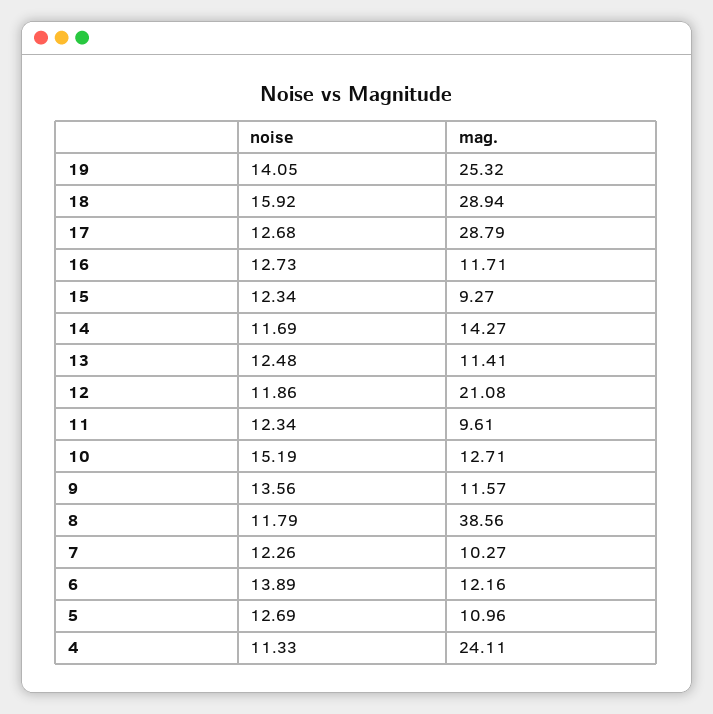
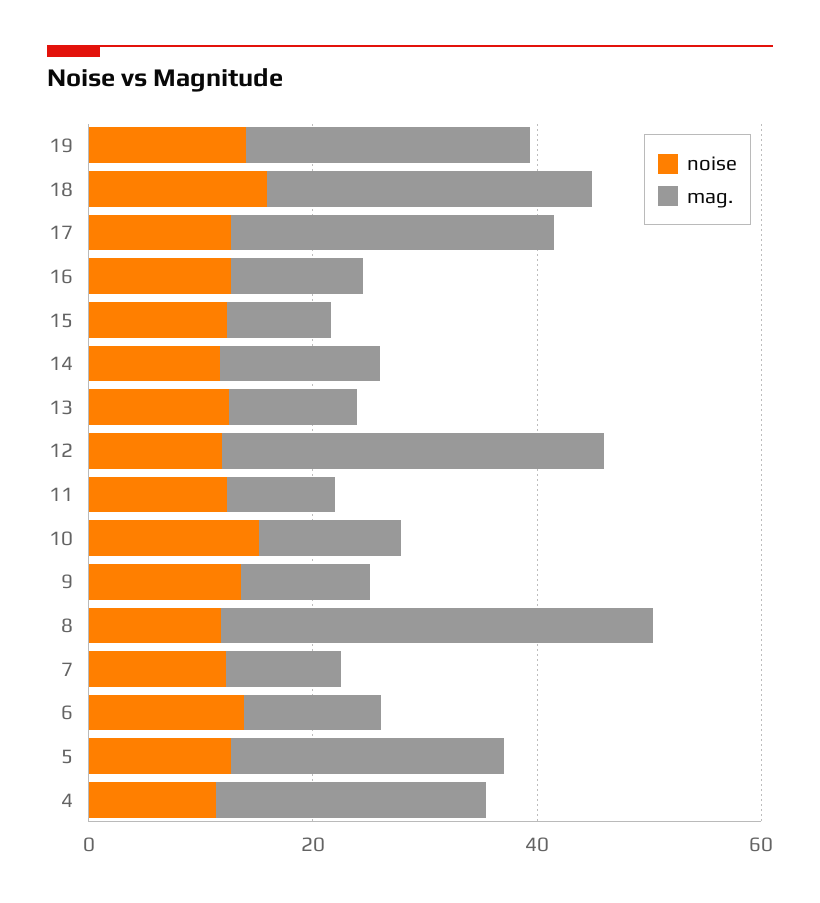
mag., 12: 21.08 -> 35
mag., 5: 10.96 -> 25

